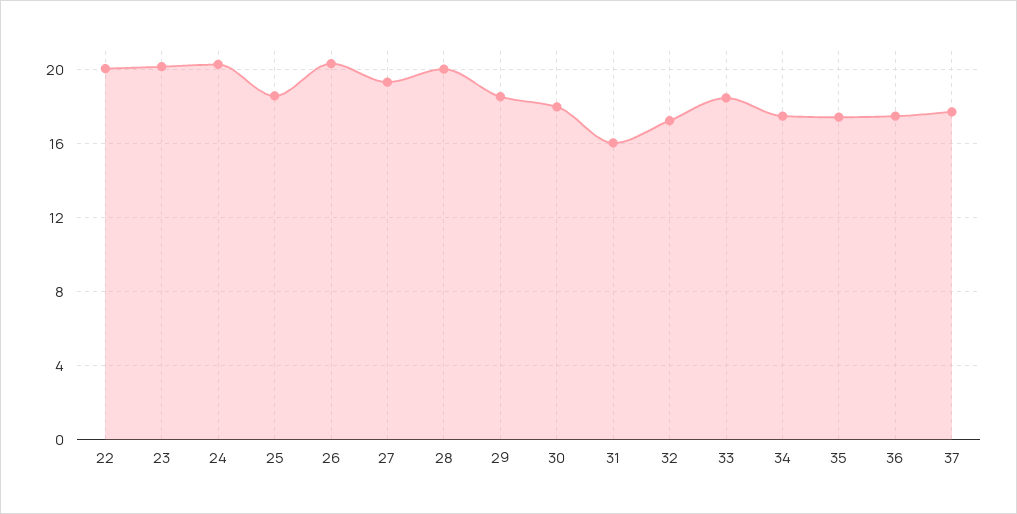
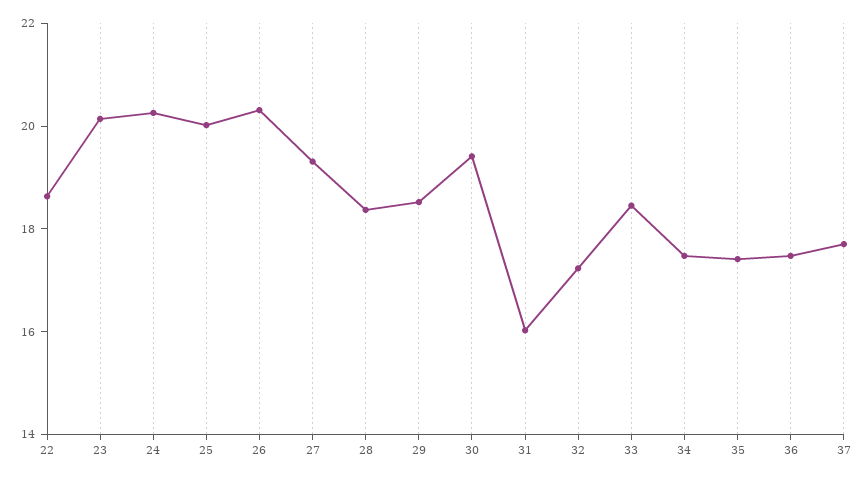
22: 20 -> 18.5
25: 18.5 -> 20
28: 20 -> 18.5
30: 18 -> 19.5

